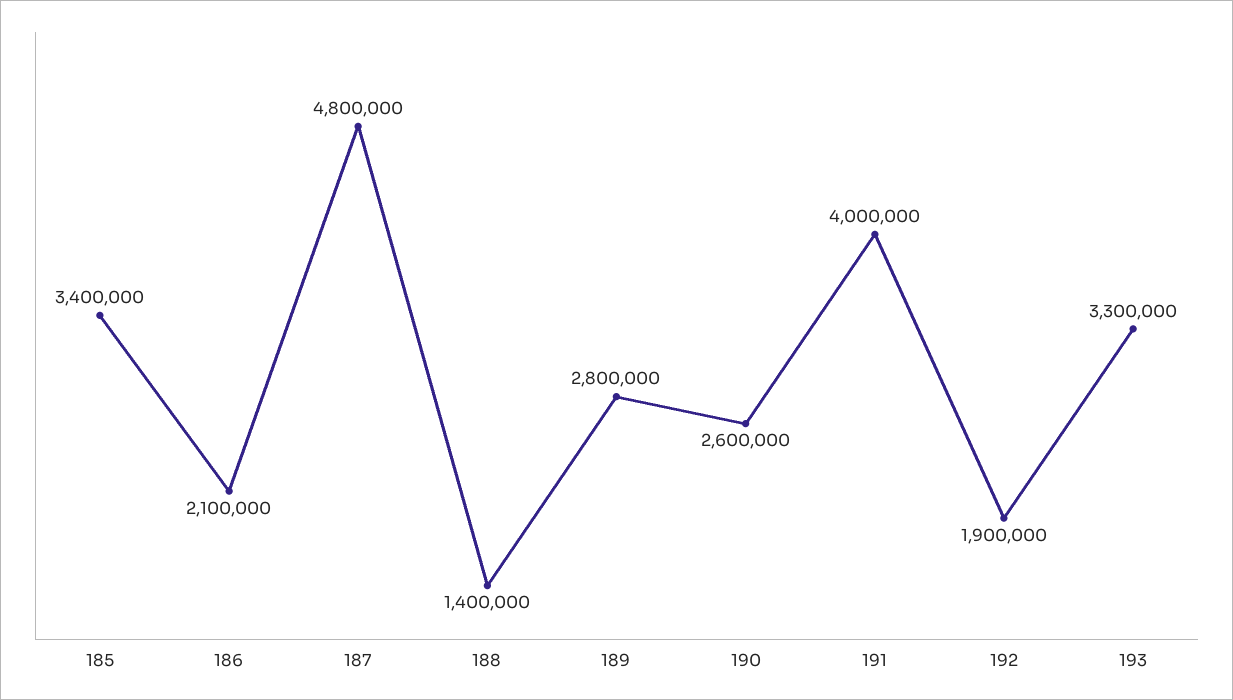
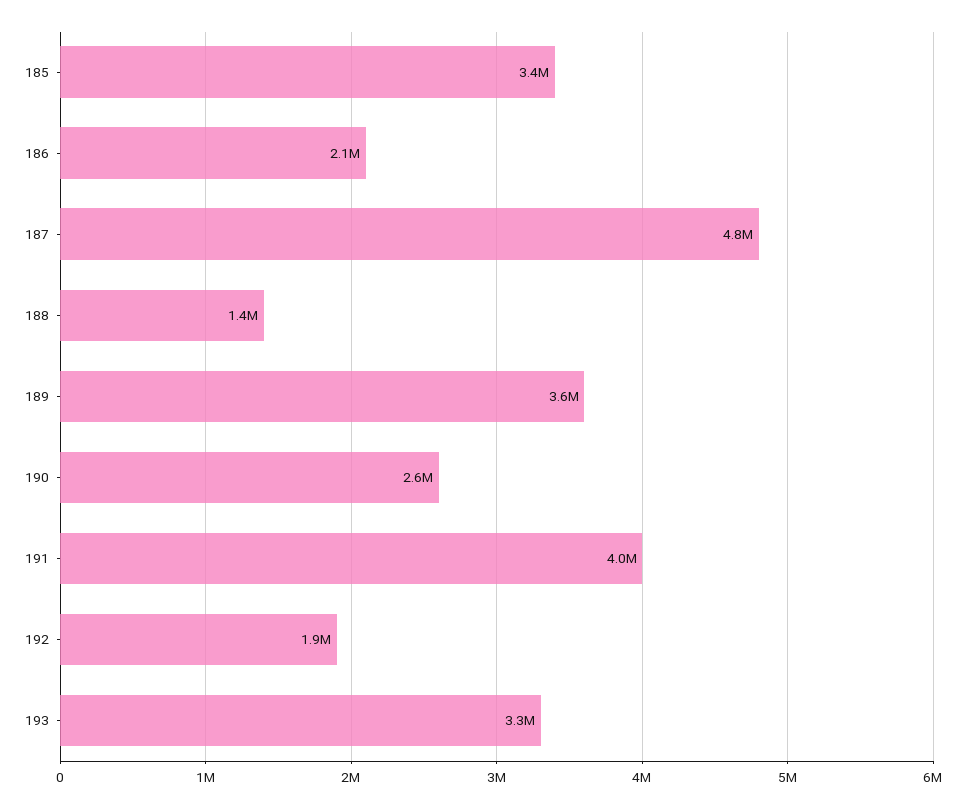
189: 2800000 -> 3600000

